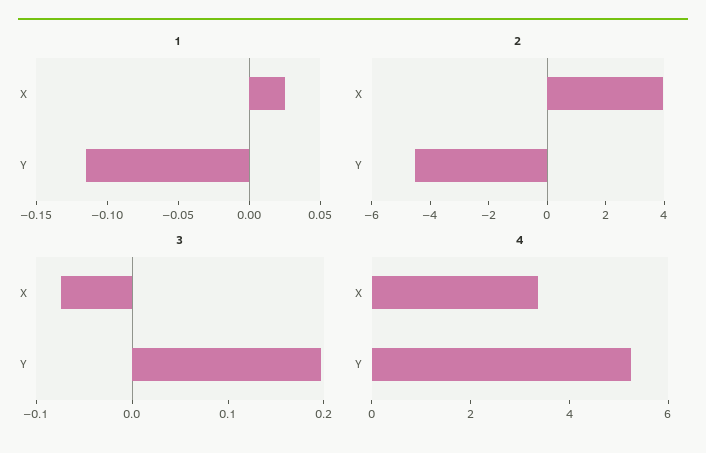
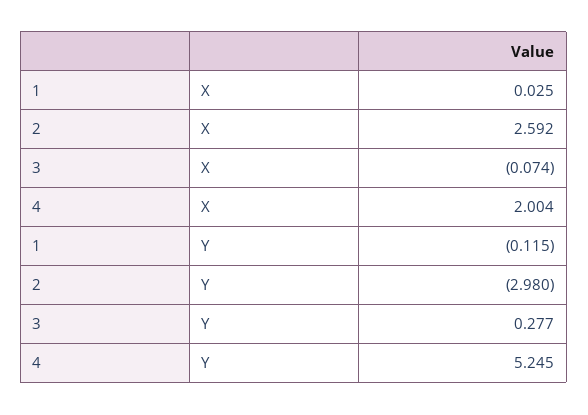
2, X: 4 -> 2.592
2, Y: -4.5 -> -2.98
3, Y: 0.2 -> 0.277
4, X: 3.5 -> 2.004

